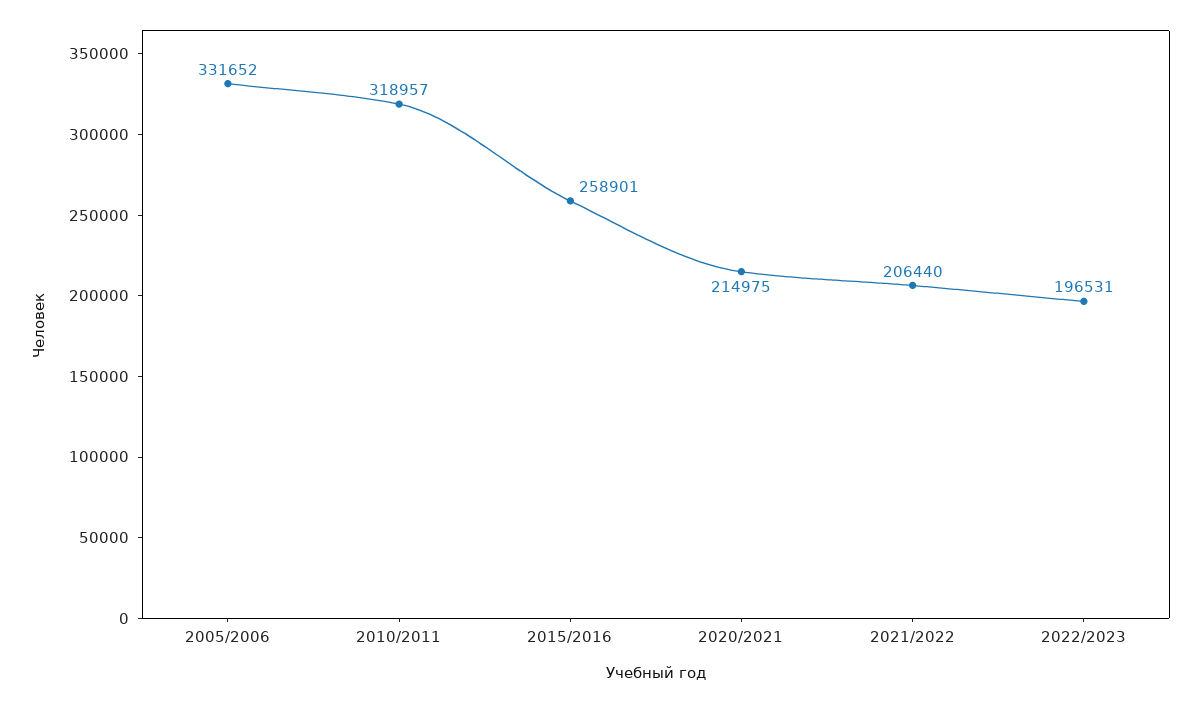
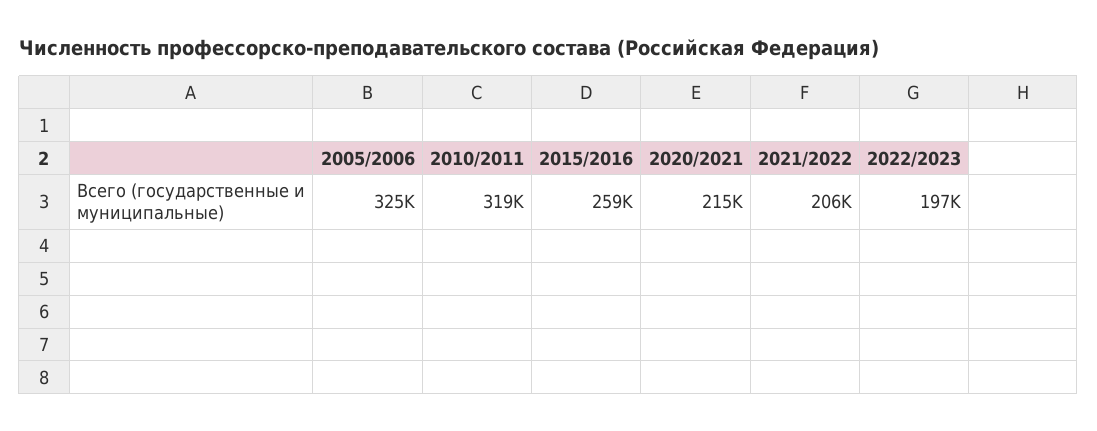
2005/2006: 331652 -> 325000

